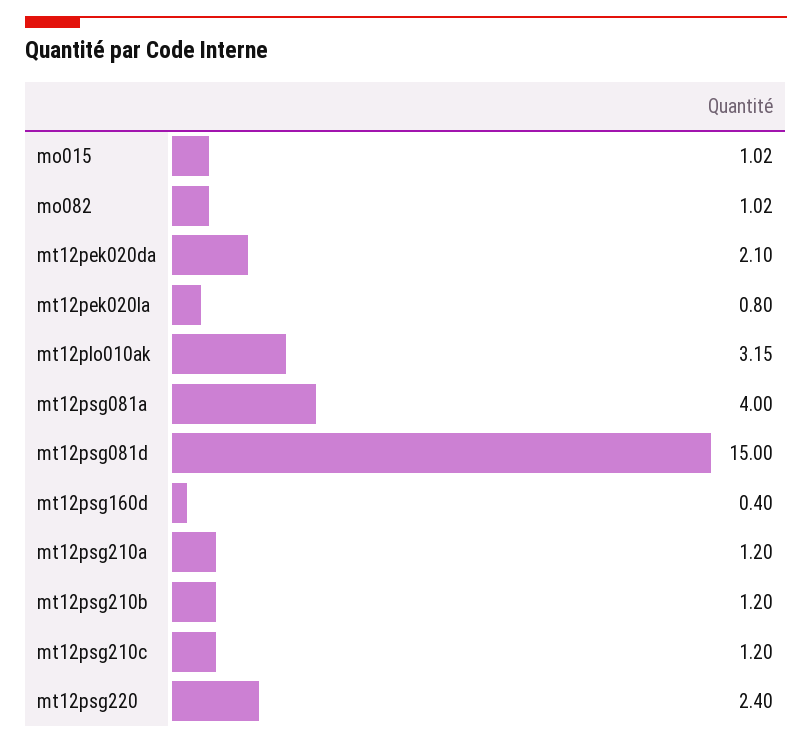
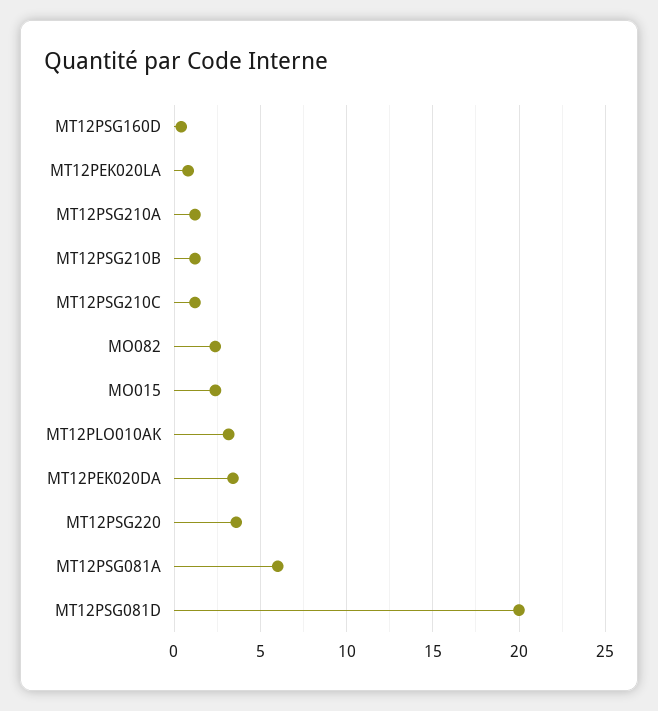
mo015: 1.02 -> 2.5
mo082: 1.02 -> 2.5
mt12pek020da: 2.1 -> 3.5
mt12psg081a: 4 -> 6
mt12psg081d: 15 -> 20
mt12psg220: 2.4 -> 3.5

